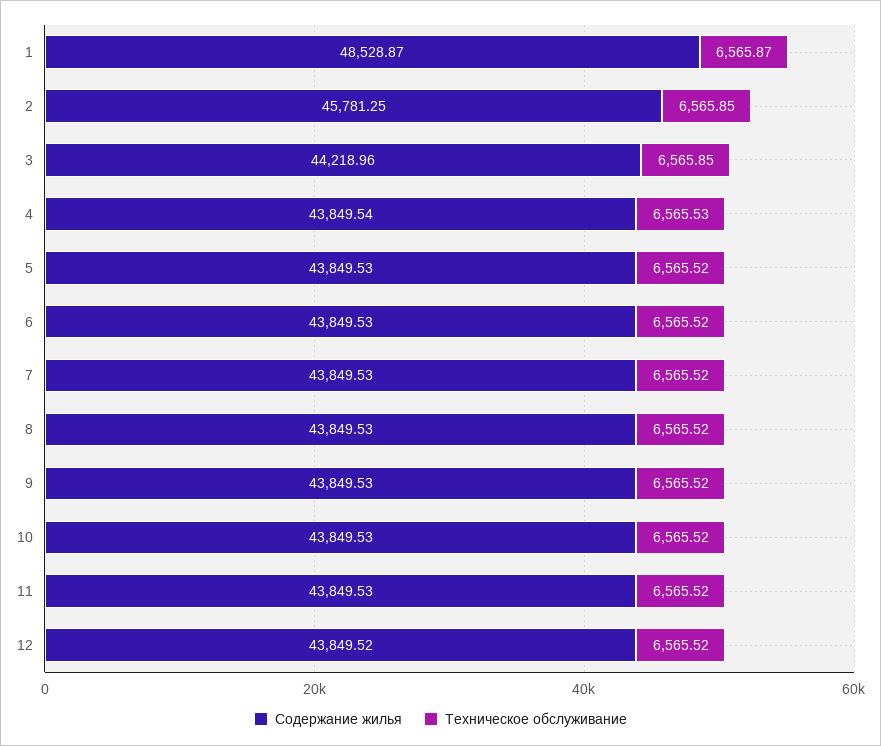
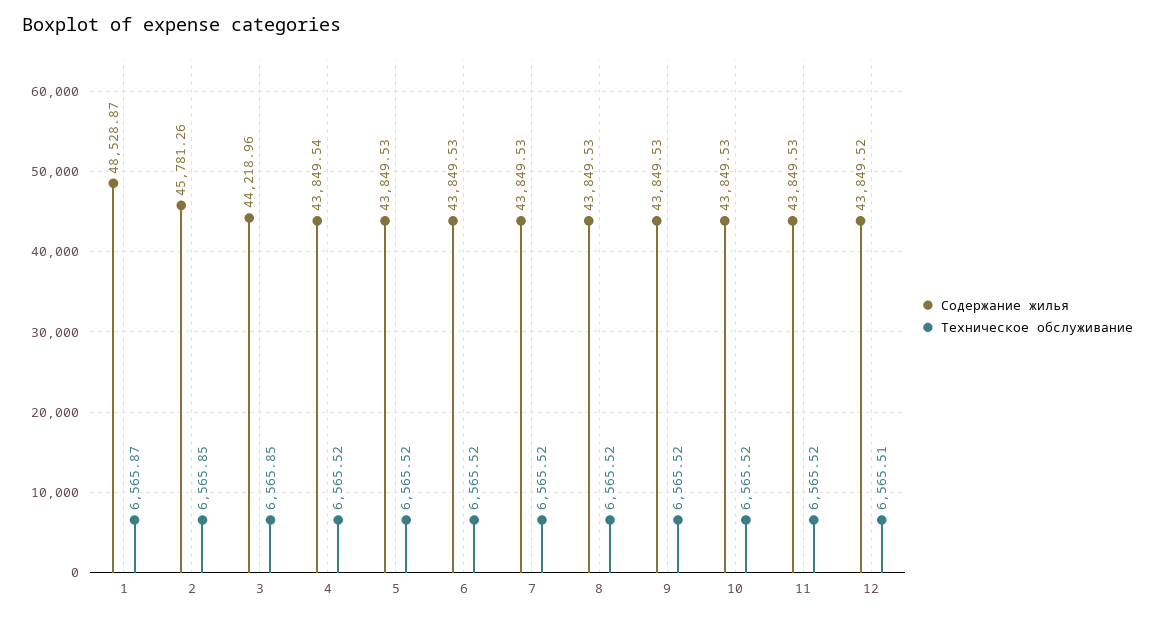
Содержание жилья, 2: 45781.25 -> 45781.26
Техническое обслуживание, 4: 6565.53 -> 6565.52
Техническое обслуживание, 12: 6565.52 -> 6565.51

